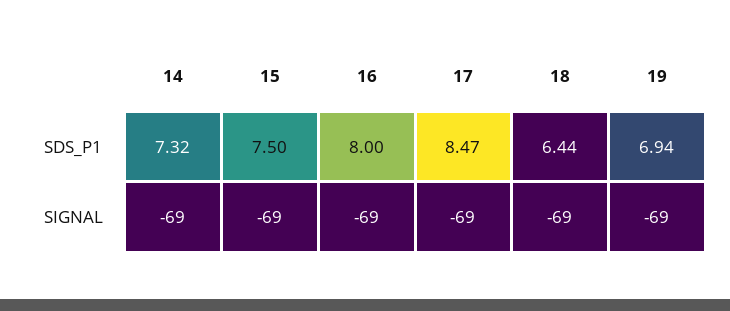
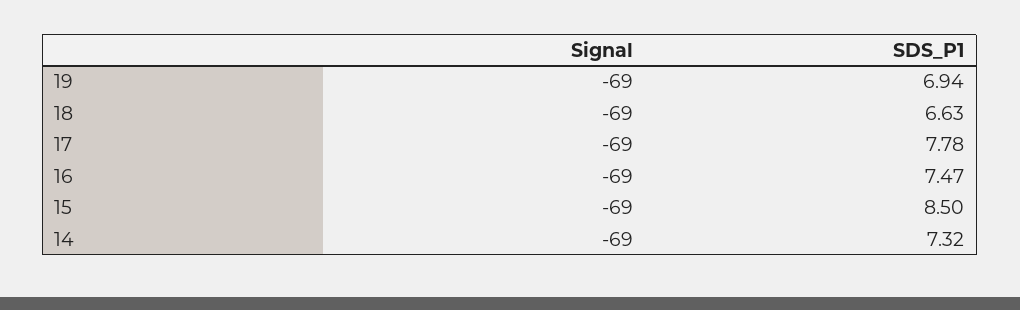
15, SDS_P1: 7.5 -> 8.5
16, SDS_P1: 8 -> 7.47
17, SDS_P1: 8.47 -> 7.78
18, SDS_P1: 6.44 -> 6.63

